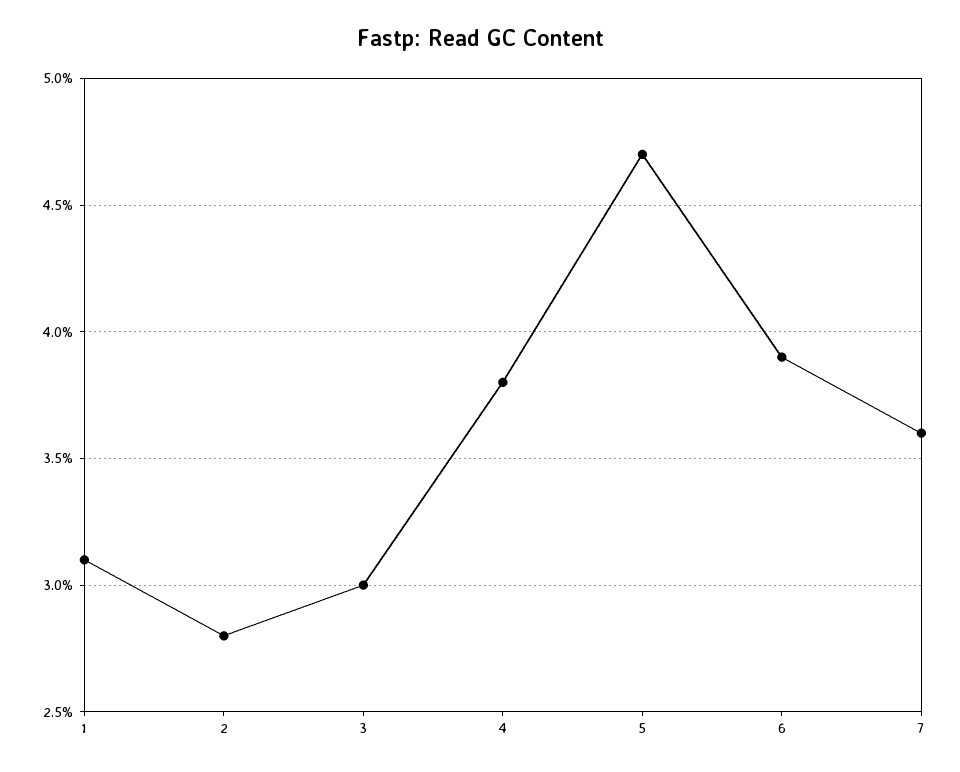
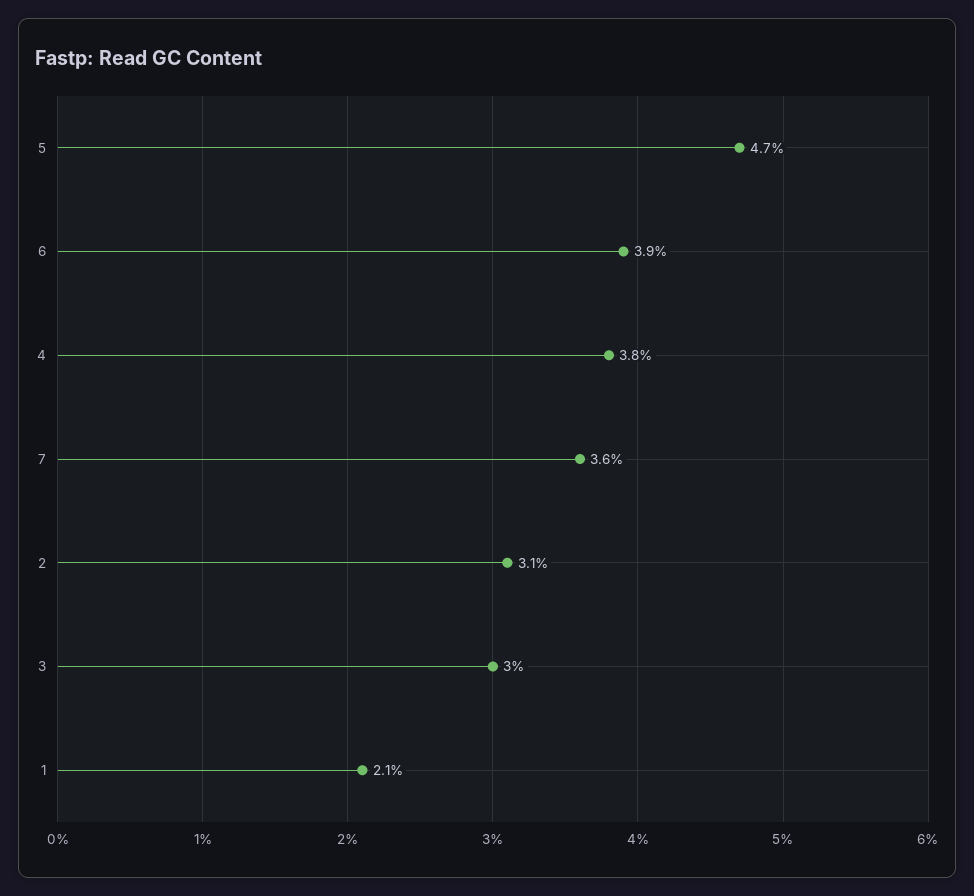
1: 3.1 -> 2.1
2: 2.8 -> 3.1

